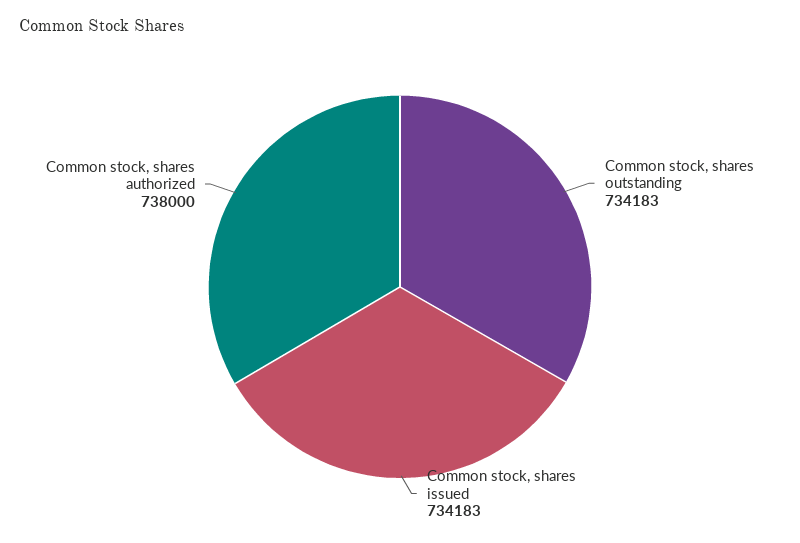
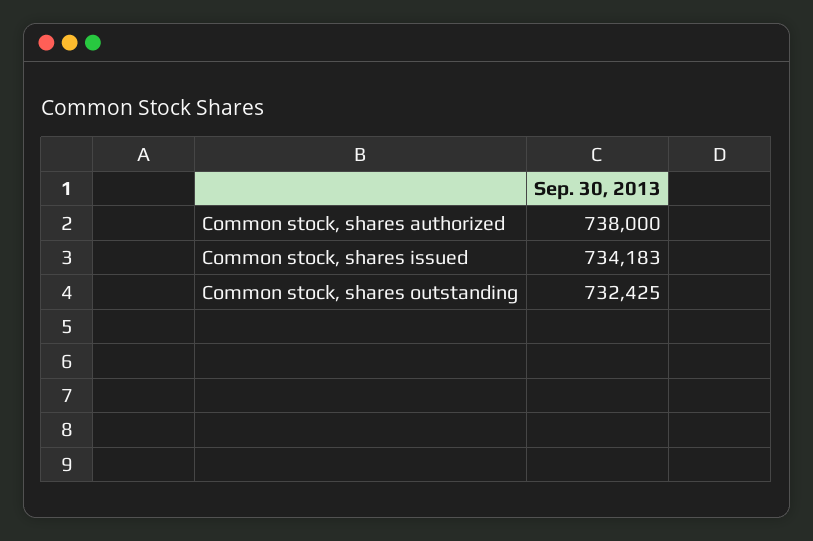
Common stock, shares outstanding: 734183 -> 732425

